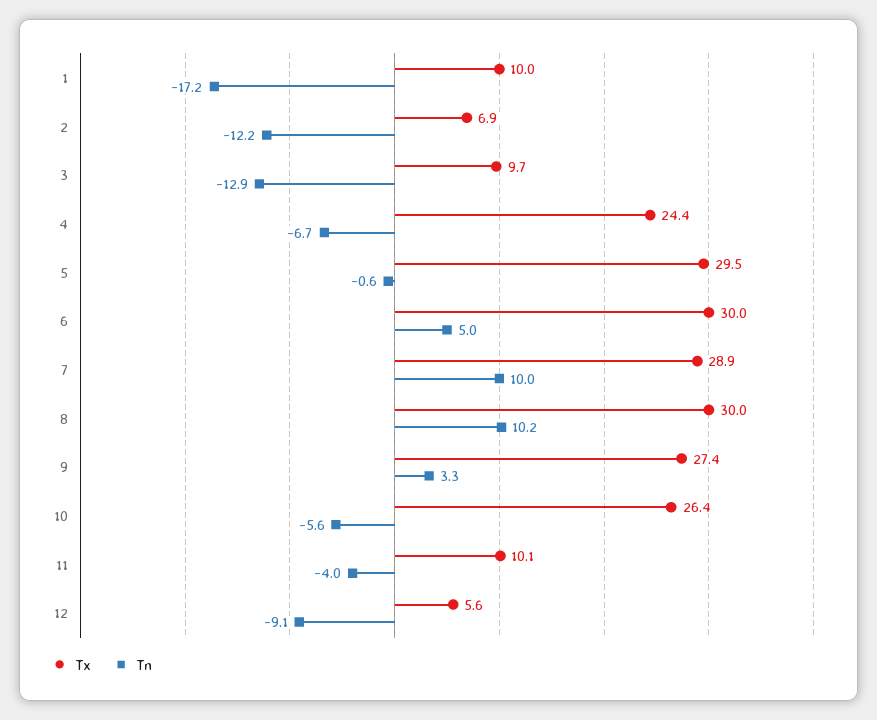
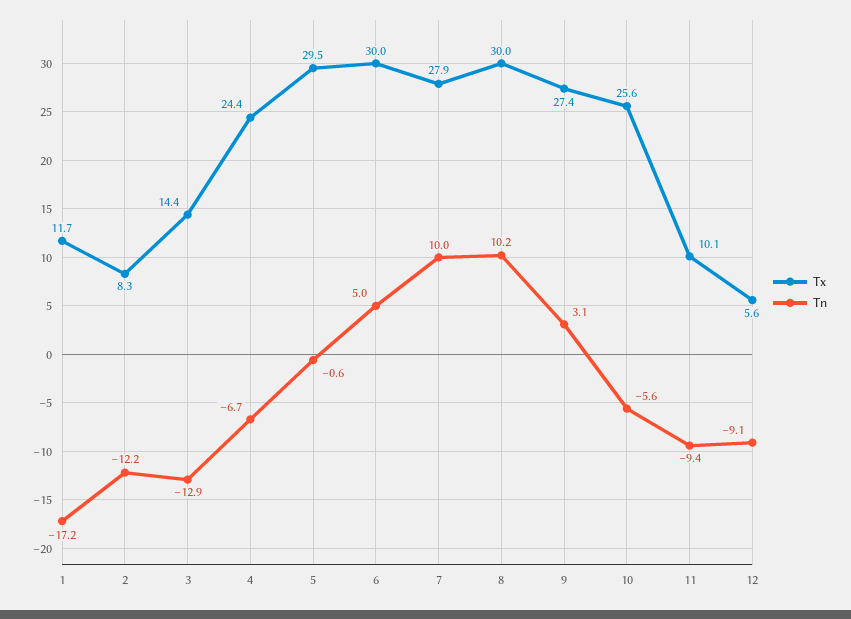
Tx, 1: 10 -> 11.7
Tx, 2: 6.9 -> 8.3
Tx, 3: 9.7 -> 14.4
Tx, 7: 28.9 -> 27.9
Tn, 9: 3.3 -> 3.1
Tx, 10: 26.4 -> 25.6
Tn, 11: -4 -> -9.4

